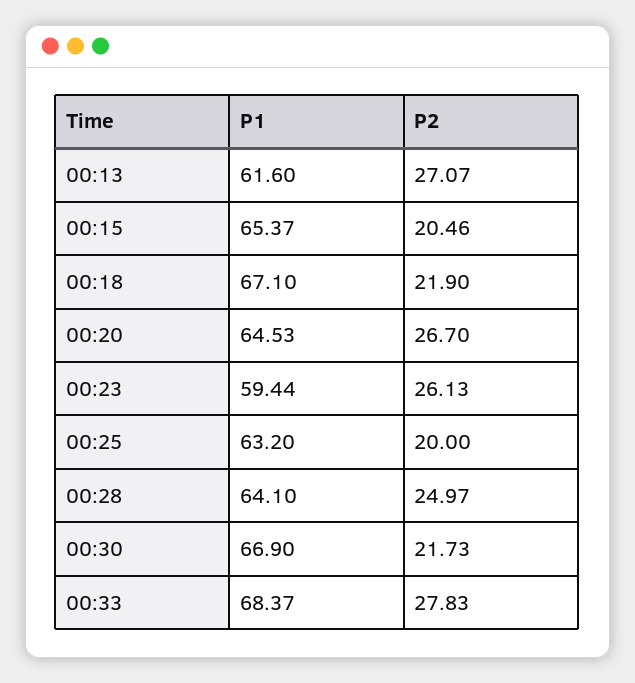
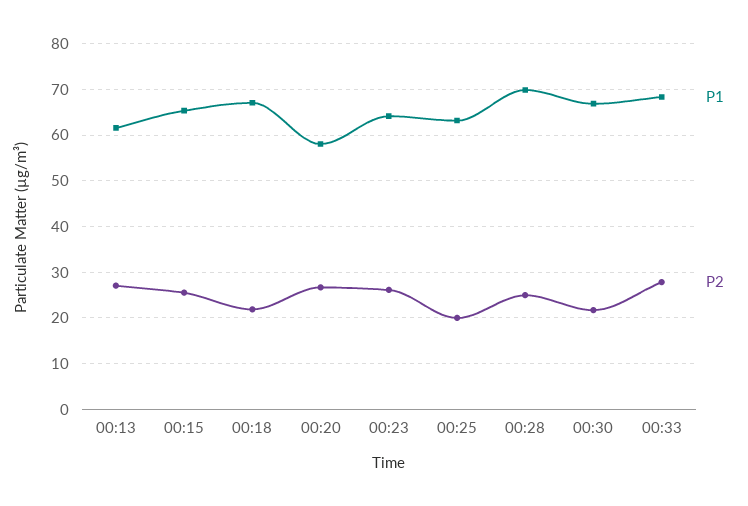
P2, 00:15: 20.46 -> 26
P1, 00:20: 64.53 -> 58
P1, 00:23: 59.44 -> 64
P1, 00:28: 64.1 -> 70

